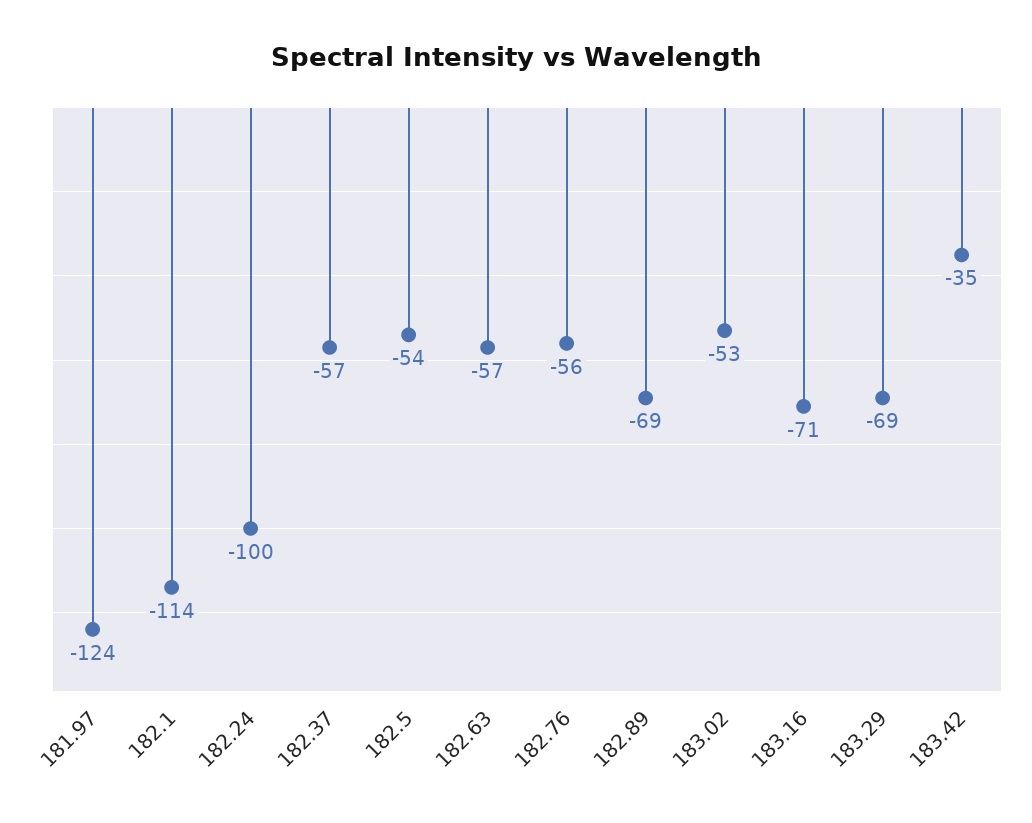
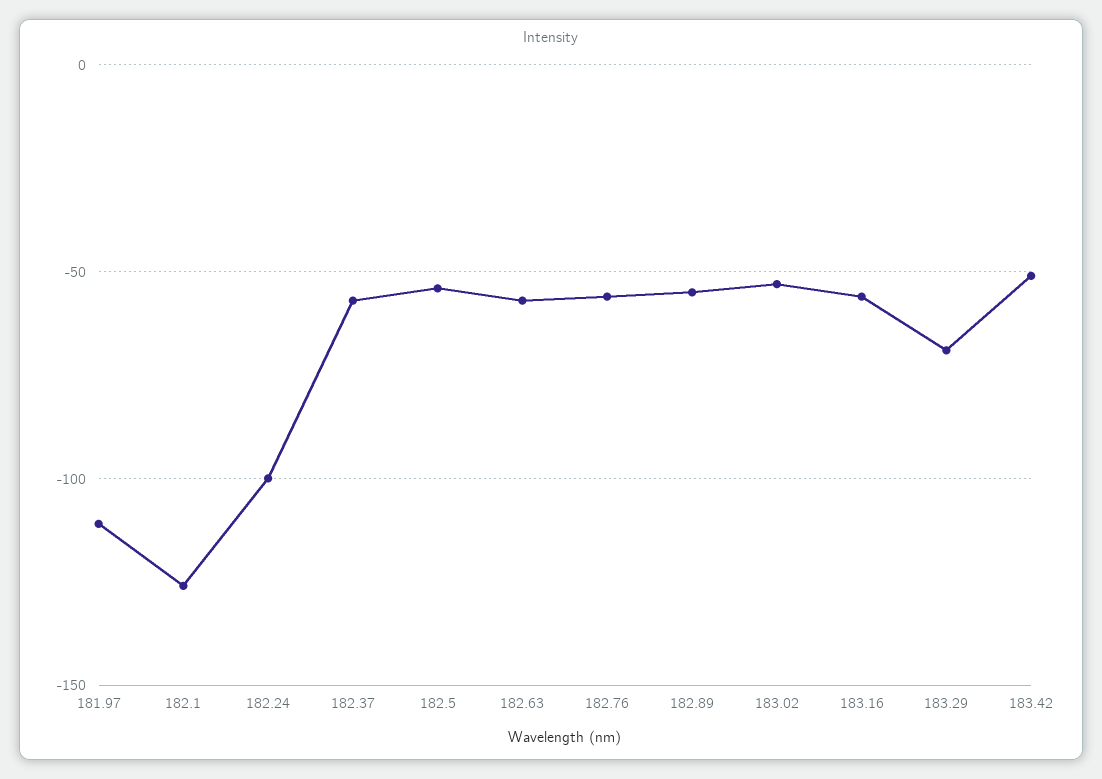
181.97: -124 -> -110
182.1: -114 -> -125
182.89: -69 -> -55
183.16: -71 -> -55
183.42: -35 -> -50

